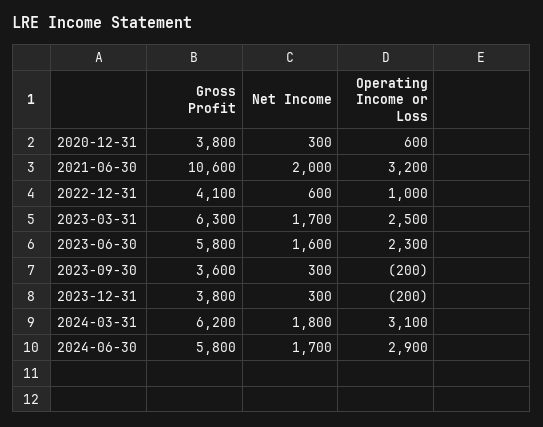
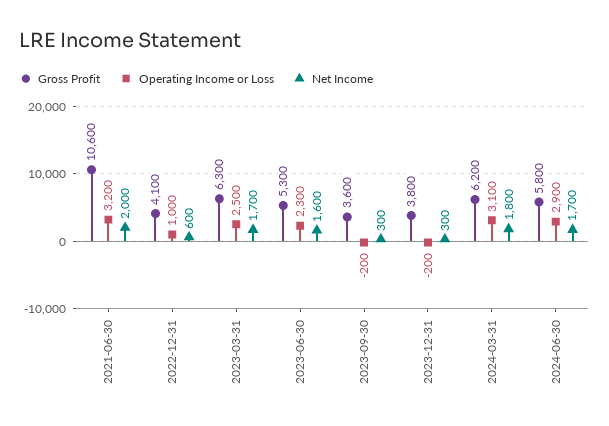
Gross Profit, 2020-12-31: 3800 -> none
Net Income, 2020-12-31: 300 -> none
Operating Income or Loss, 2020-12-31: 600 -> none
Gross Profit, 2023-06-30: 5800 -> 5300

